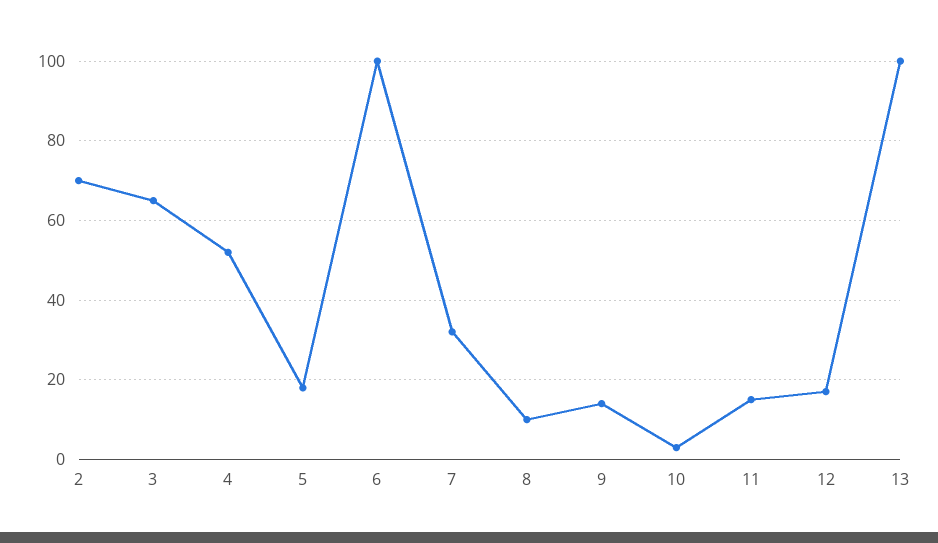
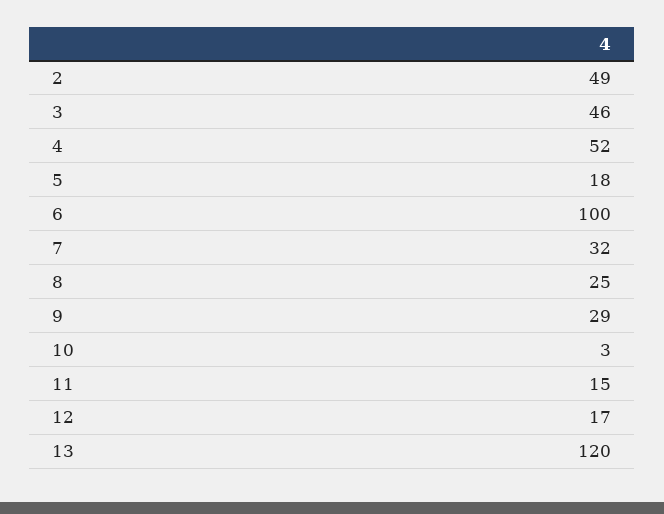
2: 70 -> 49
3: 65 -> 46
8: 10 -> 25
9: 15 -> 29
13: 100 -> 120

